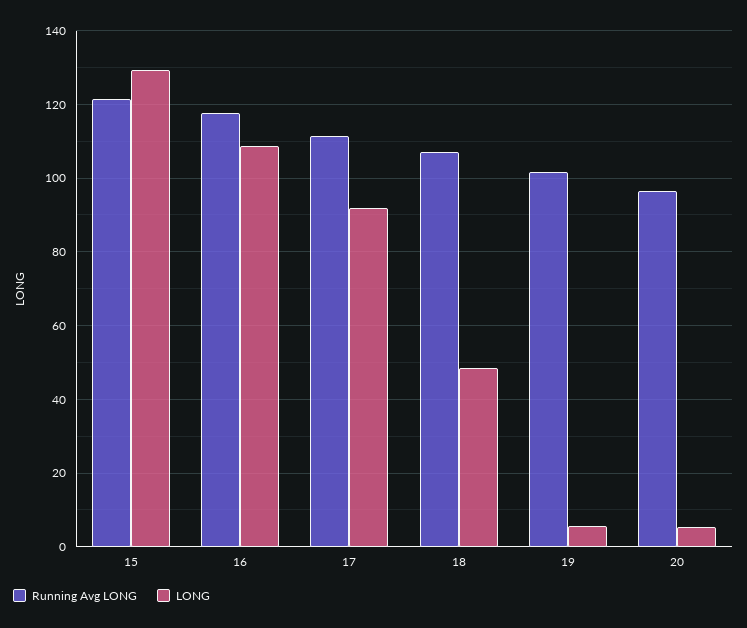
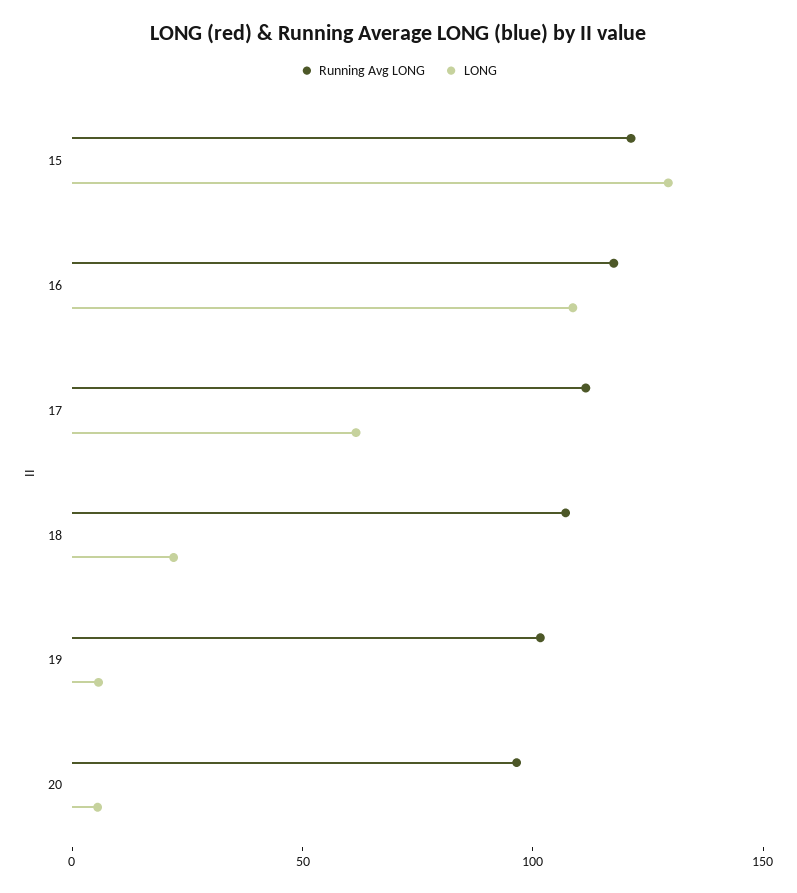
LONG, 17: 92 -> 60
LONG, 18: 48 -> 20

